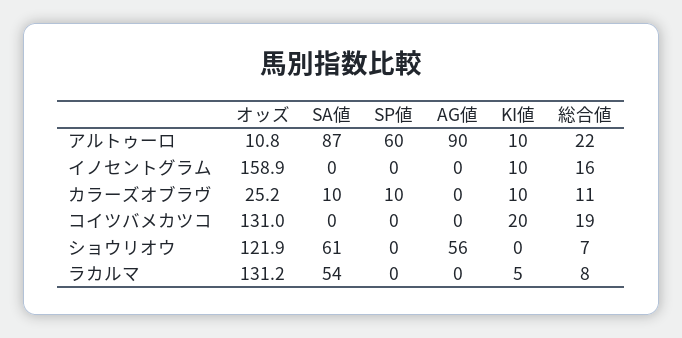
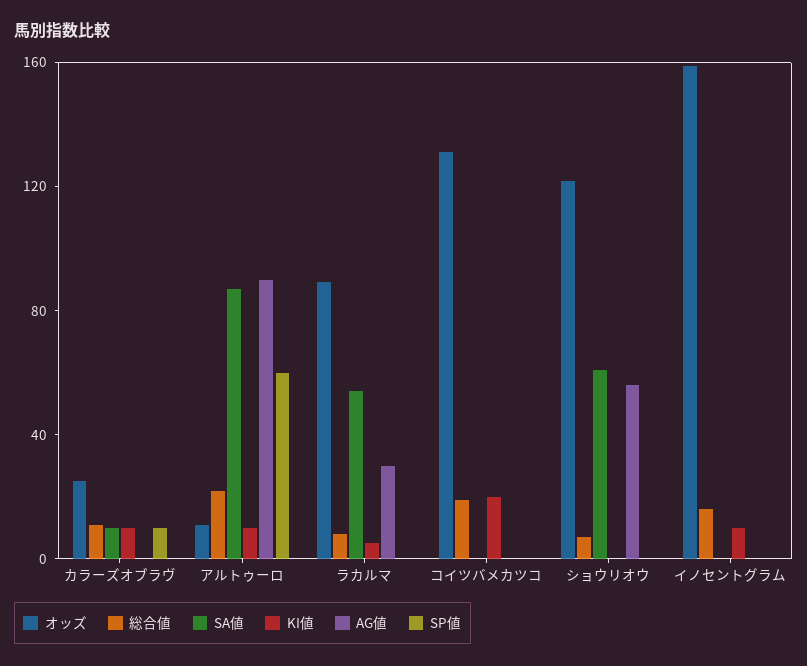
オッズ, ラカルマ: 131.2 -> 90
AG値, ラカルマ: 0 -> 30

